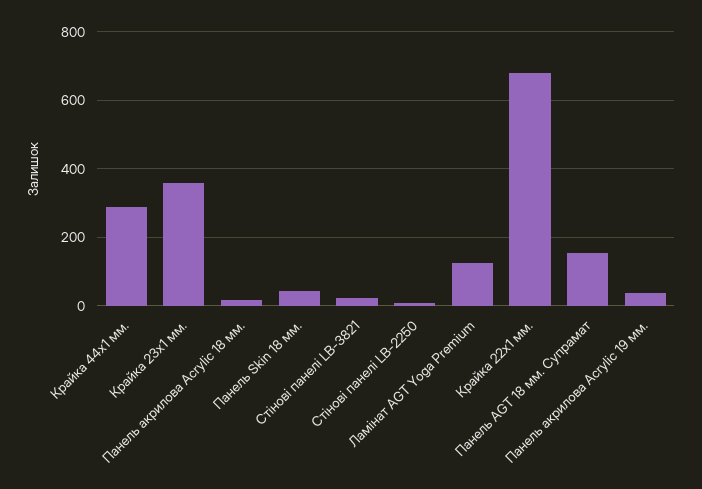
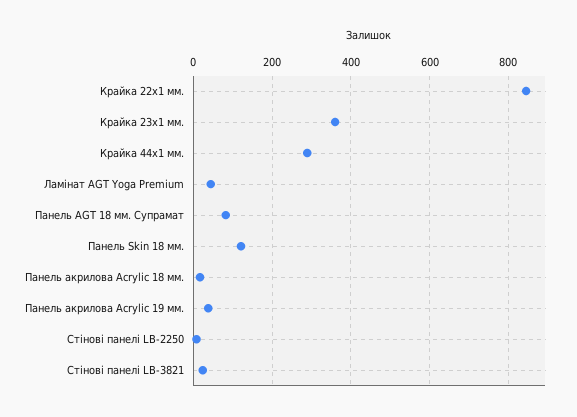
Панель Skin 18 мм.: 40 -> 120
Ламінат AGT Yoga Premium: 120 -> 40
Крайка 22x1 мм.: 680 -> 840
Панель AGT 18 мм. Супрамат: 160 -> 80

